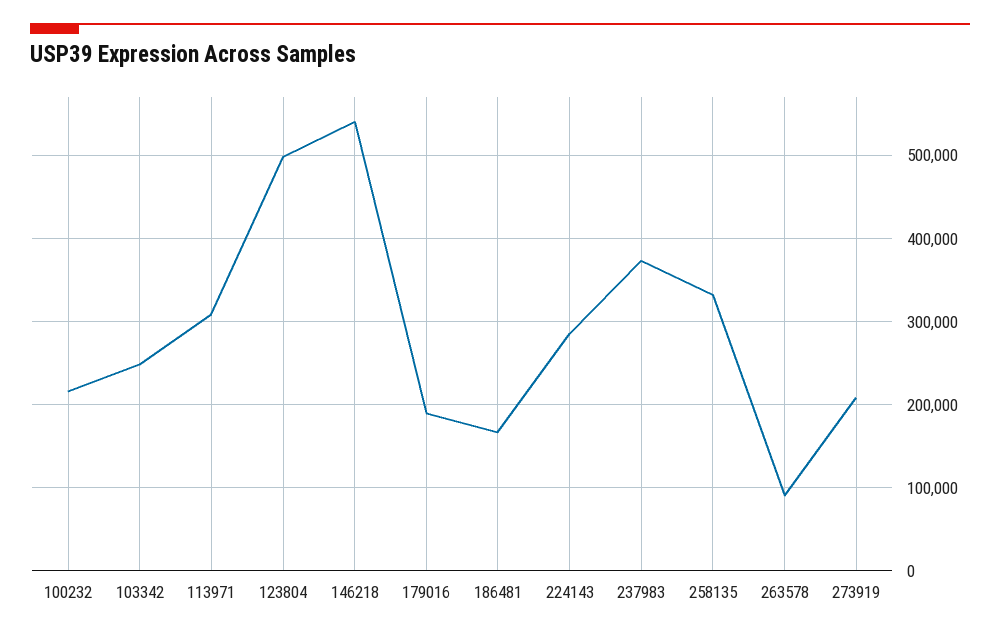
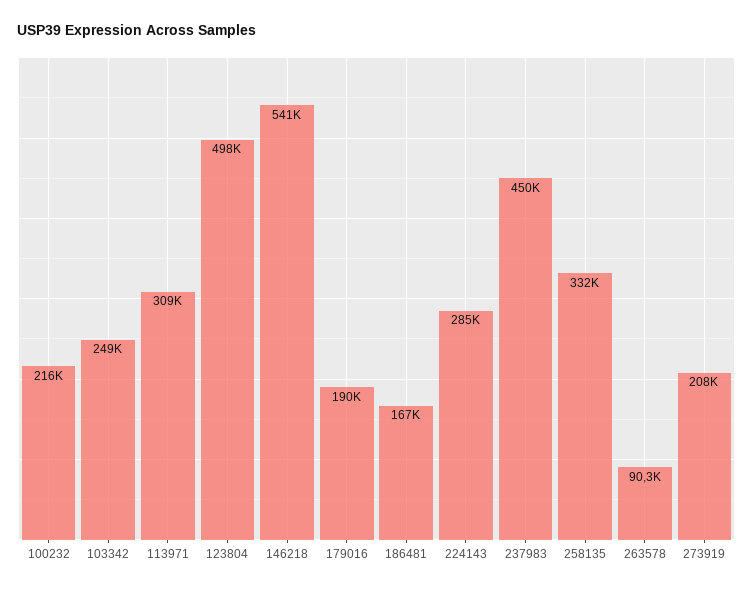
237983: 370000 -> 450000

